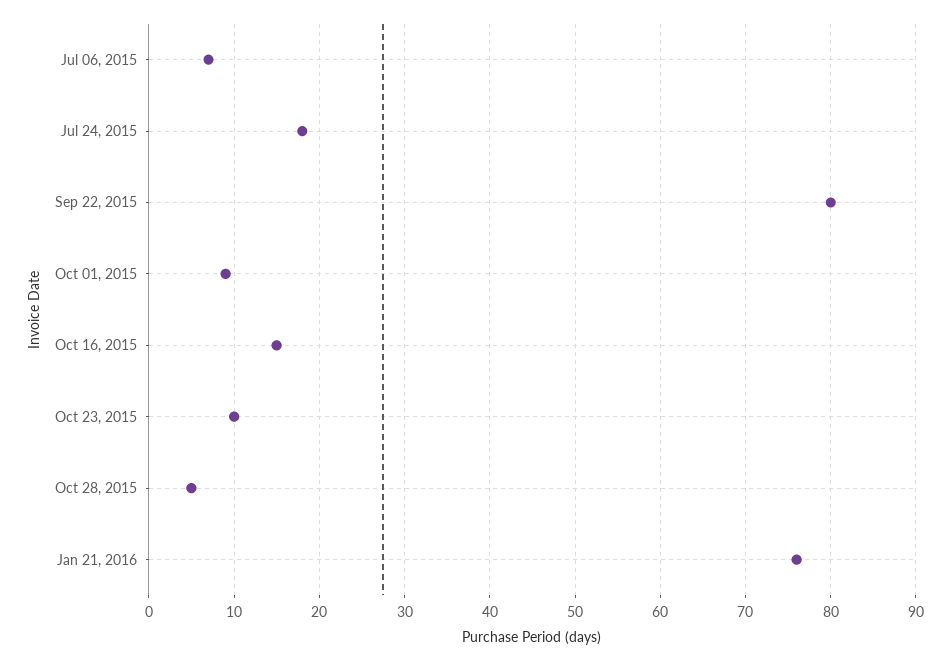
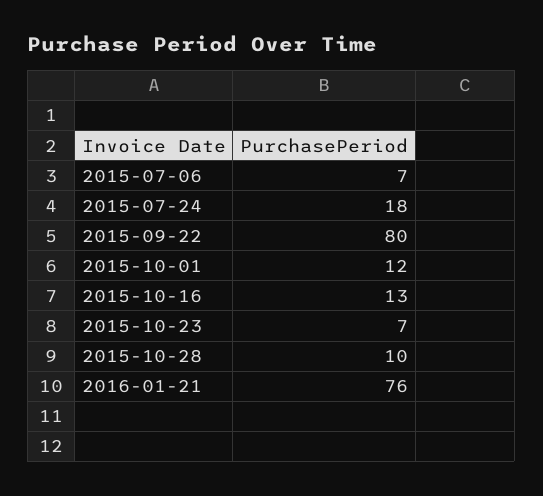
Oct 01, 2015: 9 -> 12
Oct 16, 2015: 15 -> 13
Oct 23, 2015: 10 -> 7
Oct 28, 2015: 5 -> 10

